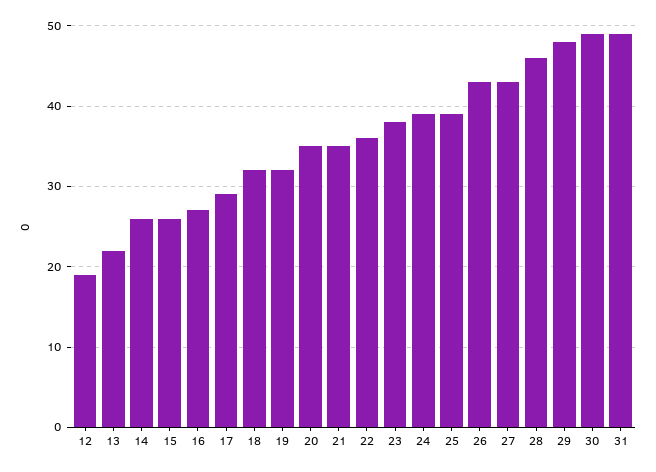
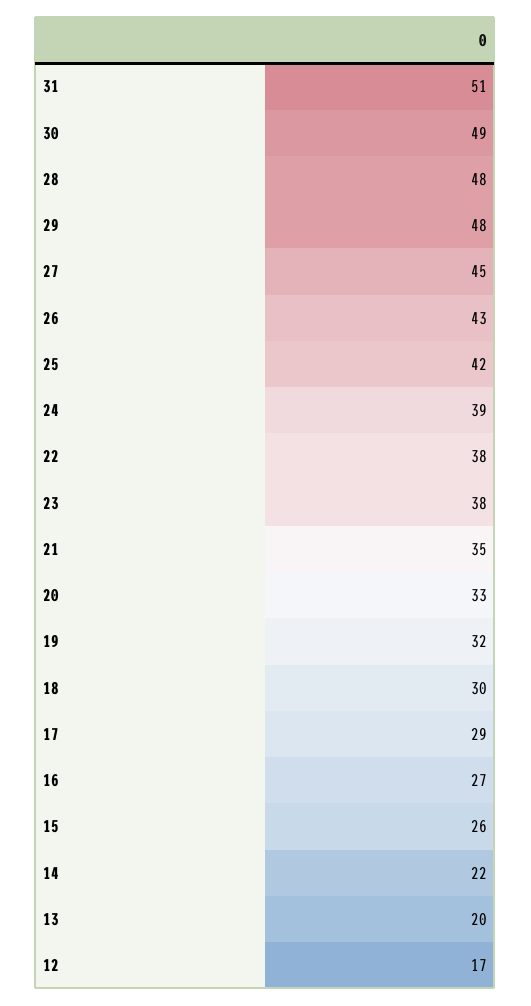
12: 19 -> 17
13: 22 -> 20
14: 26 -> 22
18: 32 -> 30
20: 35 -> 33
22: 36 -> 38
25: 39 -> 42
27: 43 -> 45
28: 46 -> 48
31: 49 -> 51

